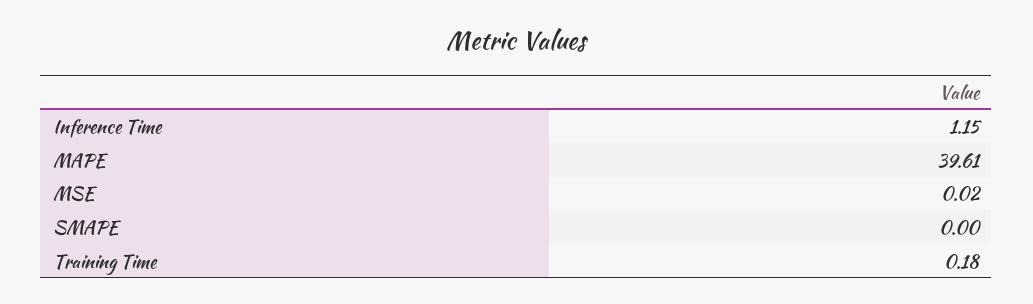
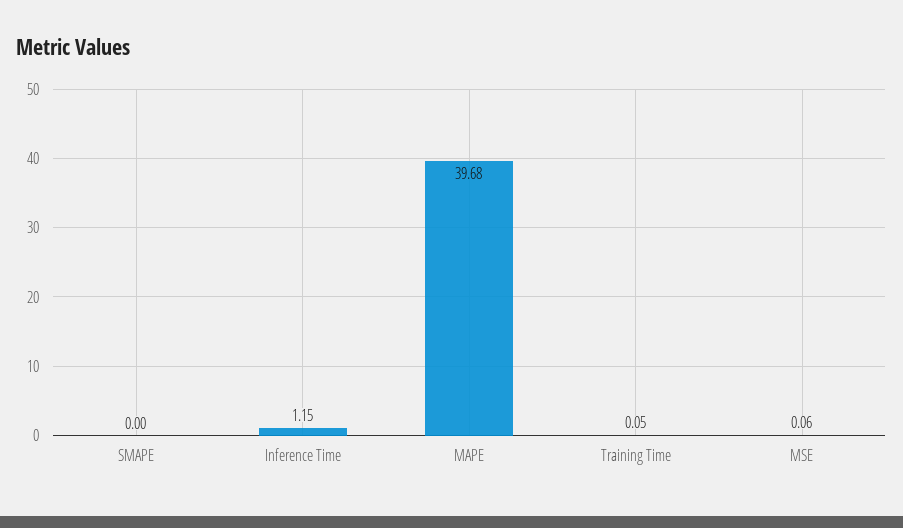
MAPE: 39.61 -> 39.68
MSE: 0.02 -> 0.06
Training Time: 0.18 -> 0.05

